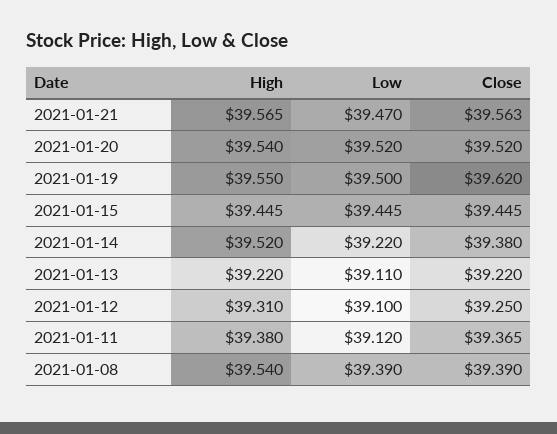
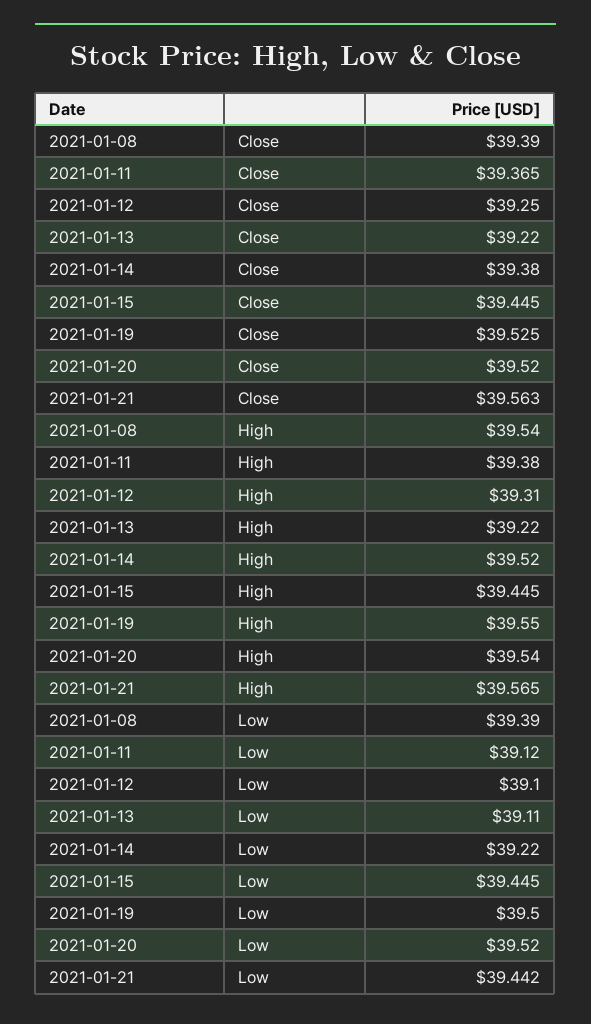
Low, 2021-01-21: 39.47 -> 39.442
Close, 2021-01-19: 39.62 -> 39.525

